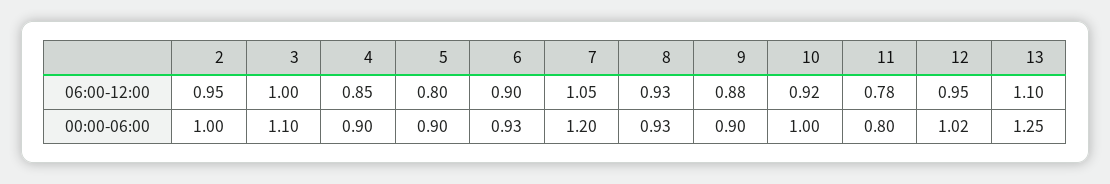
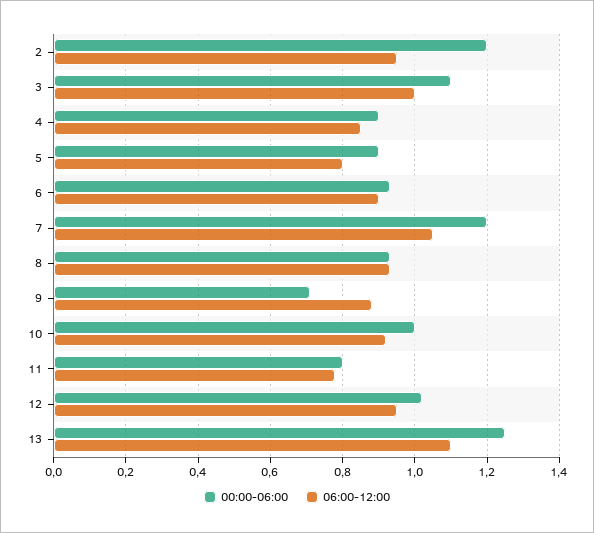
00:00-06:00, 2: 1 -> 1.2
00:00-06:00, 9: 0.9 -> 0.7

